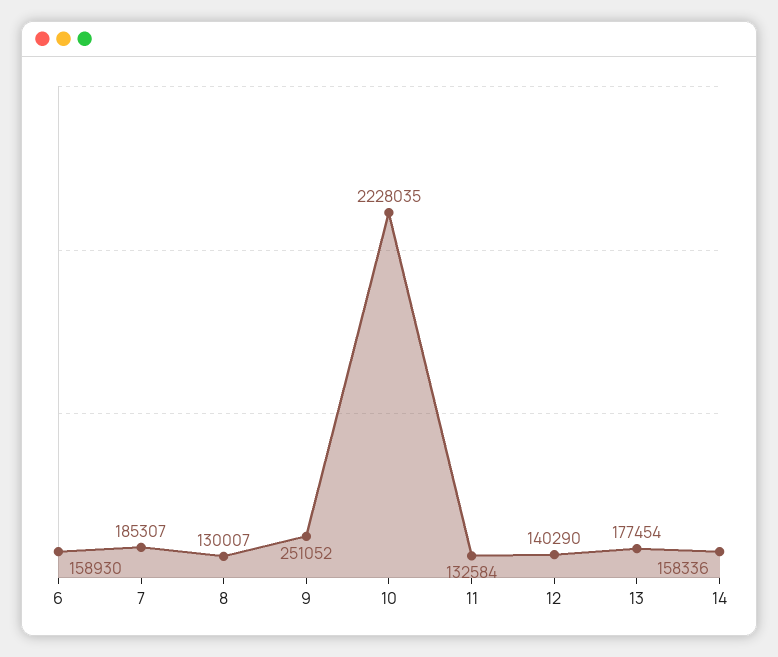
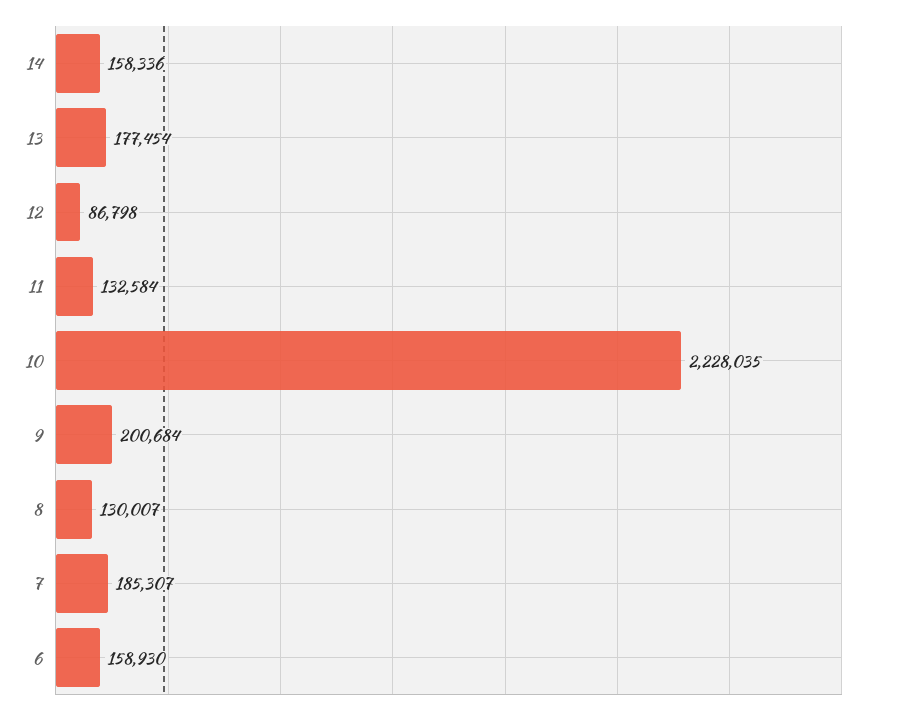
9: 251052 -> 200684
12: 140290 -> 86798

